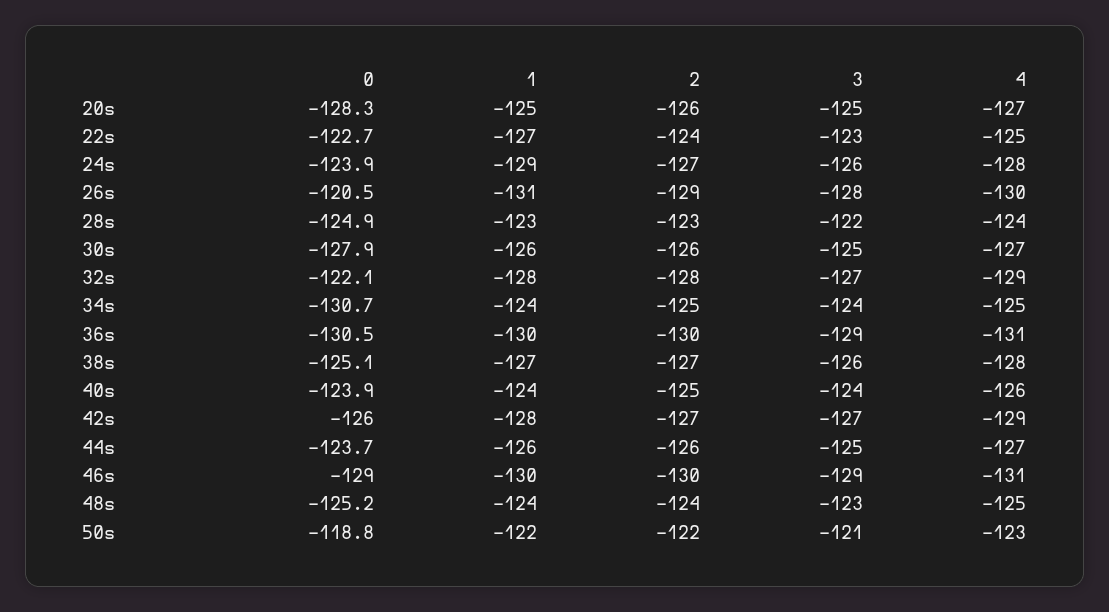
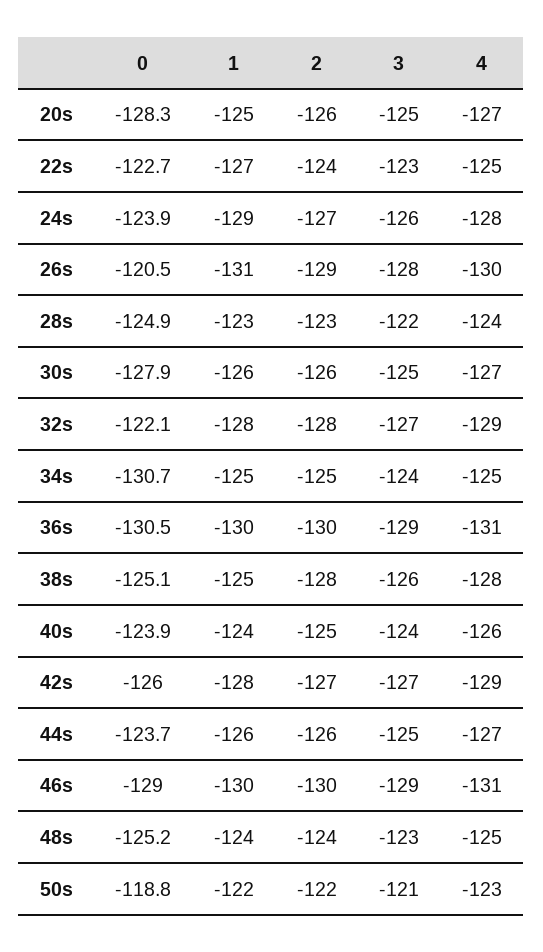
1, 34s: -124 -> -125
1, 38s: -127 -> -125
2, 38s: -127 -> -128

